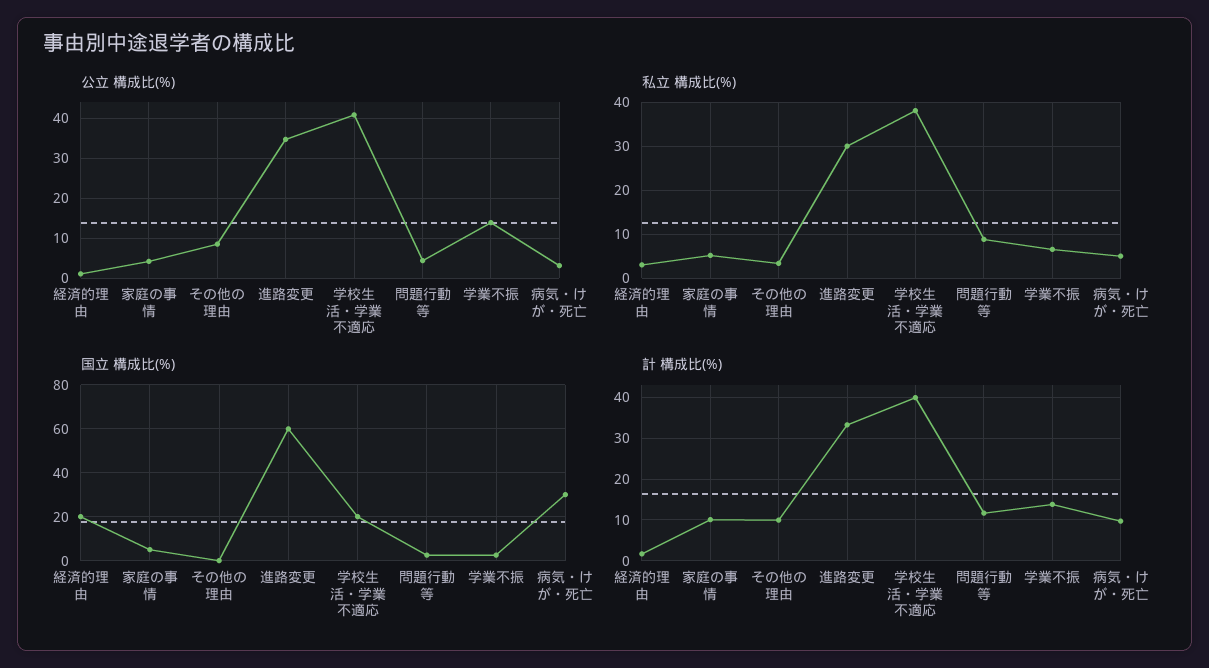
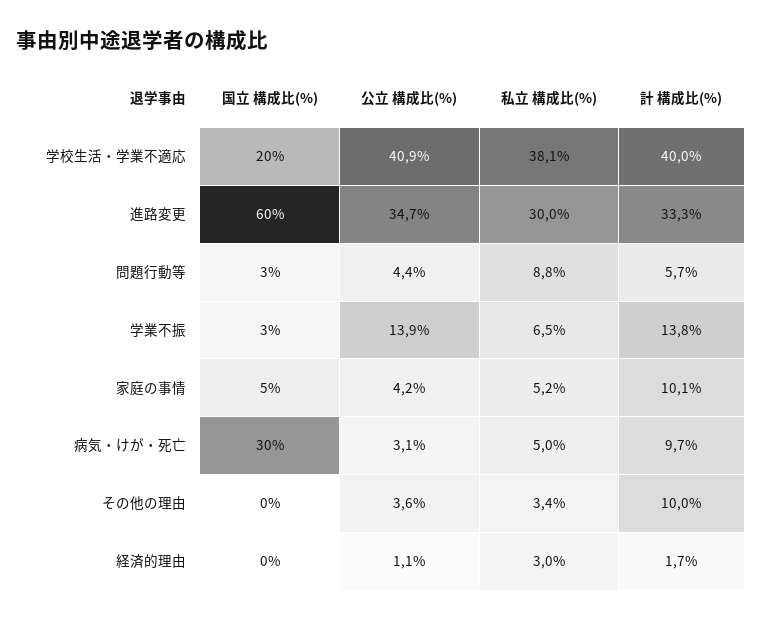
公立 構成比(%), その他の理由: 8 -> 3.6
国立 構成比(%), 経済的理由: 20 -> 0
計 構成比(%), 問題行動等: 12 -> 5.7

